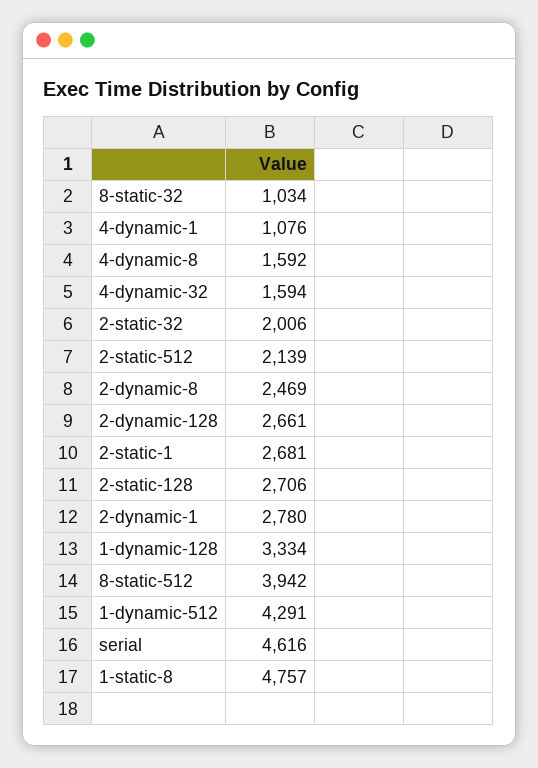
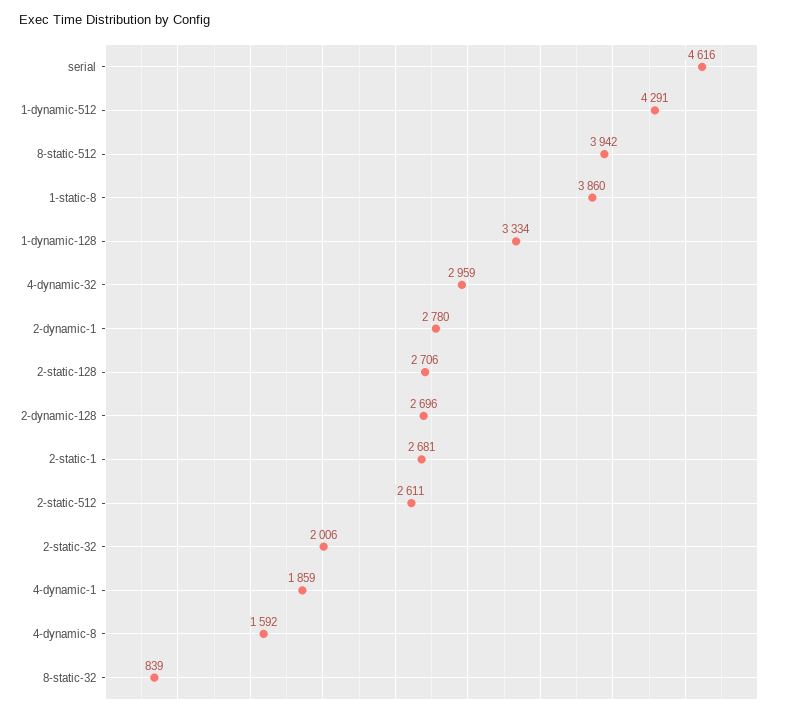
8-static-32: 1034 -> 839
4-dynamic-1: 1076 -> 1859
4-dynamic-32: 1594 -> 2959
2-static-512: 2139 -> 2611
2-dynamic-8: 2469 -> none
2-dynamic-128: 2661 -> 2696
1-static-8: 4757 -> 3860

